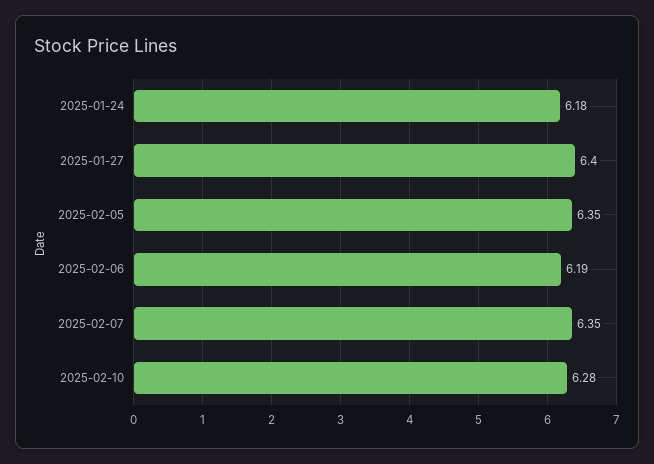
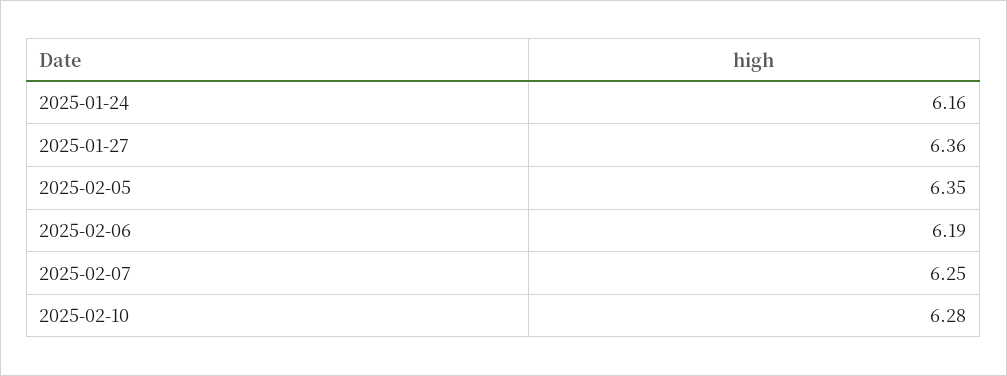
2025-01-24: 6.18 -> 6.16
2025-01-27: 6.4 -> 6.36
2025-02-07: 6.35 -> 6.25

